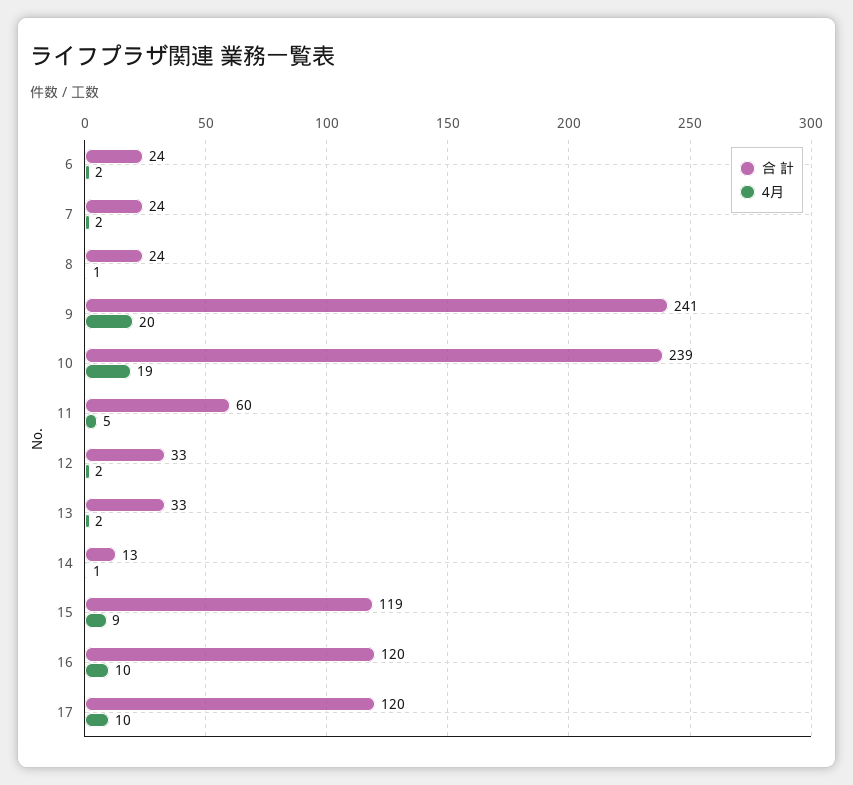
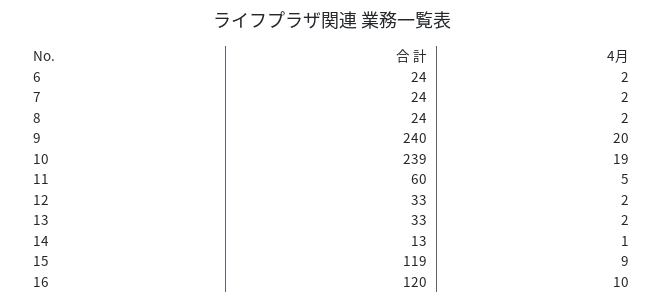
4月, 8: 1 -> 2
合 計, 9: 241 -> 240
合 計, 17: 120 -> none
4月, 17: 10 -> none

